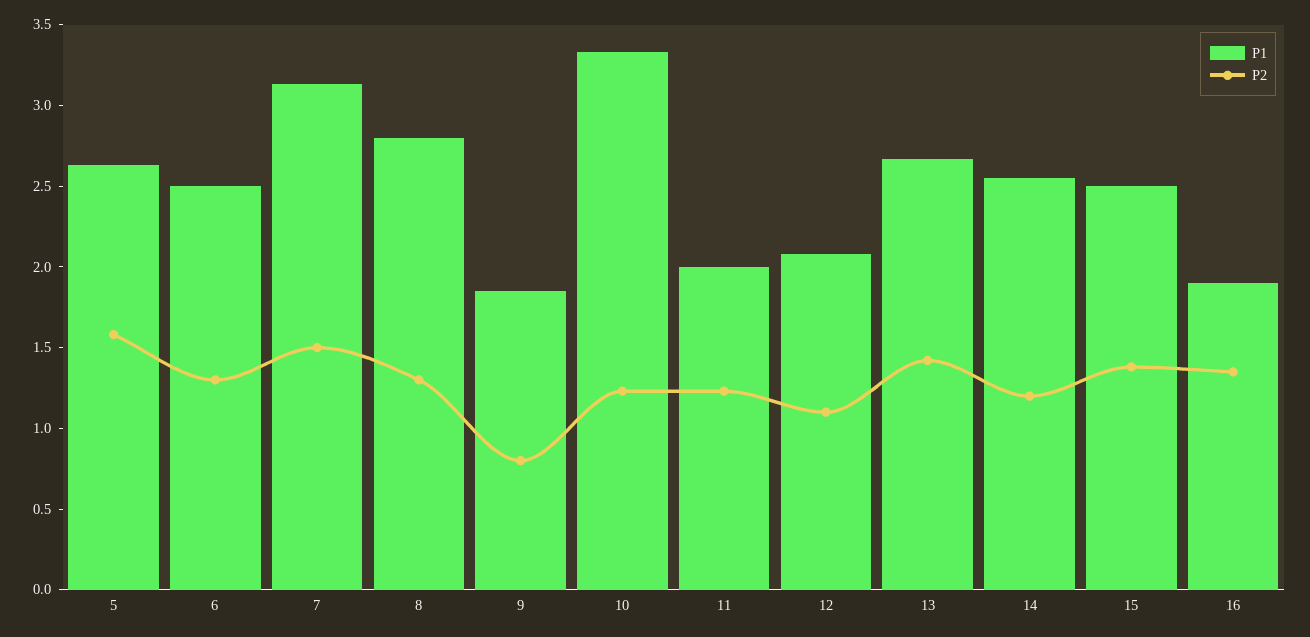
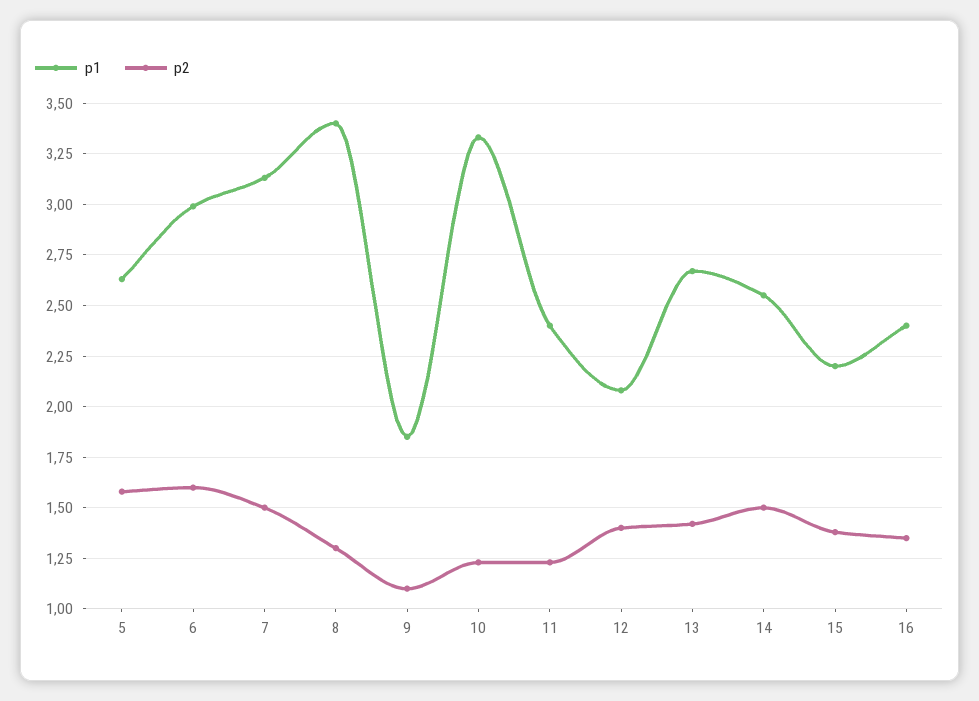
P1, 6: 2.5 -> 3
P2, 6: 1.3 -> 1.6
P1, 8: 2.8 -> 3.4
P2, 9: 0.8 -> 1.1
P1, 11: 2 -> 2.4
P2, 12: 1.1 -> 1.4
P2, 14: 1.2 -> 1.5
P1, 15: 2.5 -> 2.2
P1, 16: 1.9 -> 2.4

